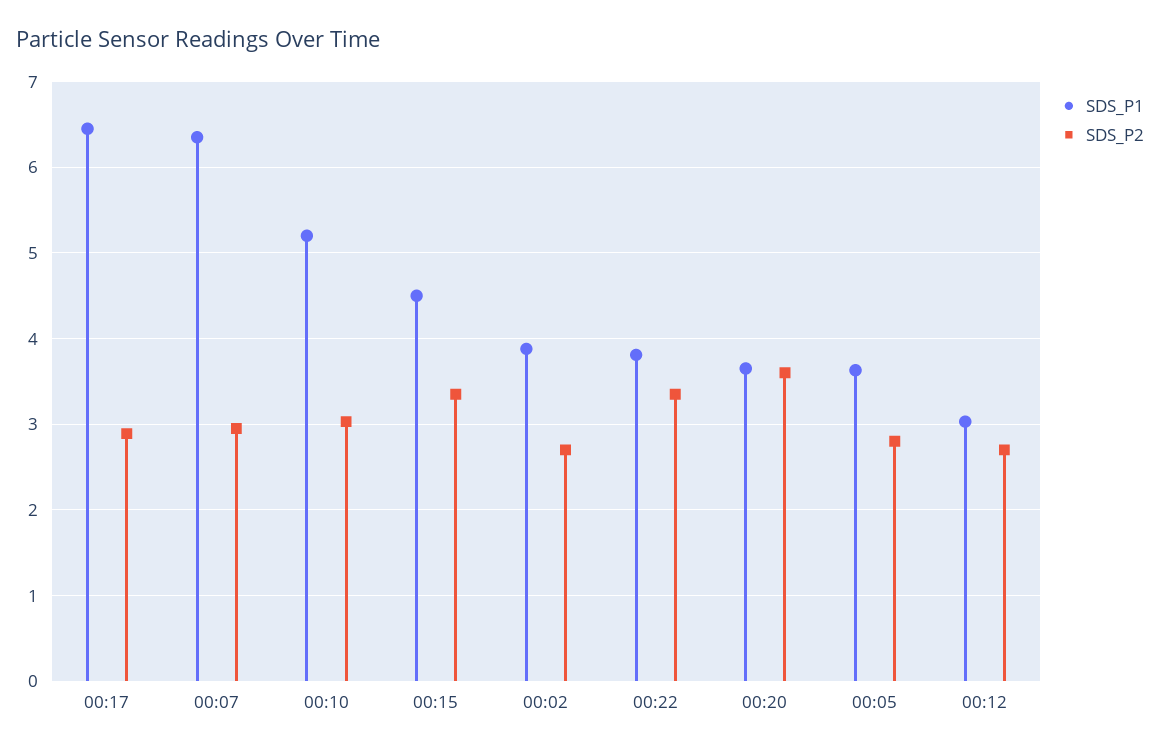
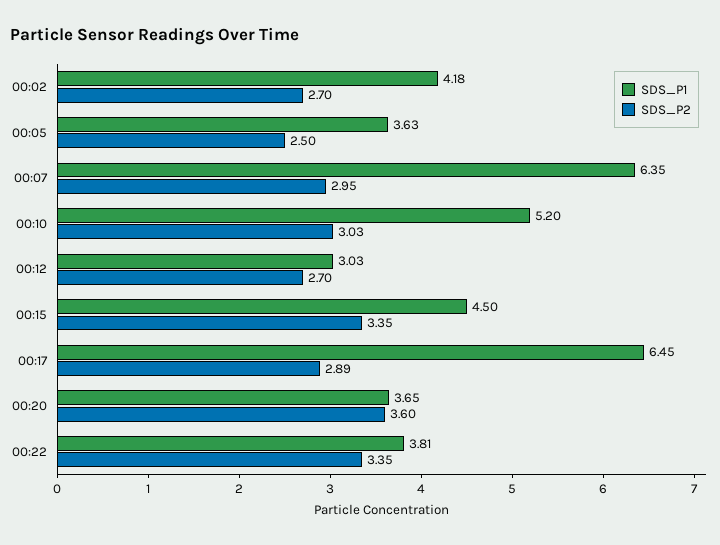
SDS_P1, 00:02: 3.9 -> 4.18
SDS_P2, 00:05: 2.8 -> 2.5

